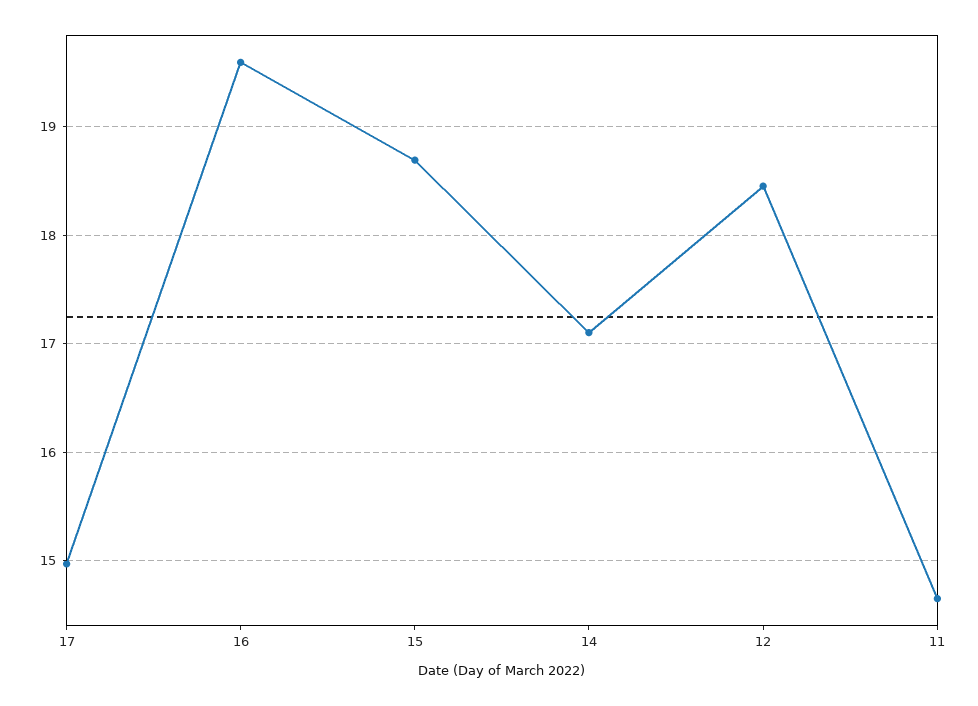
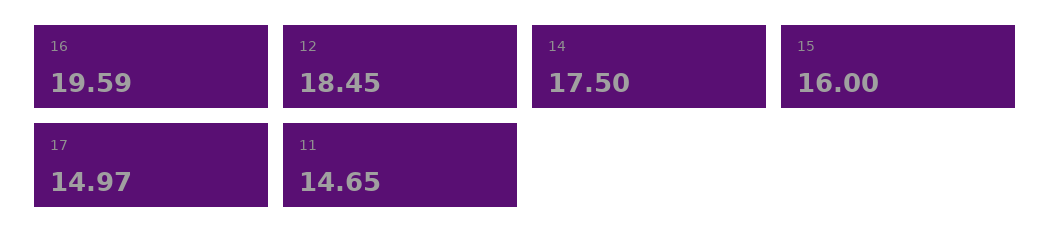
15: 18.7 -> 16
14: 17.1 -> 17.5

